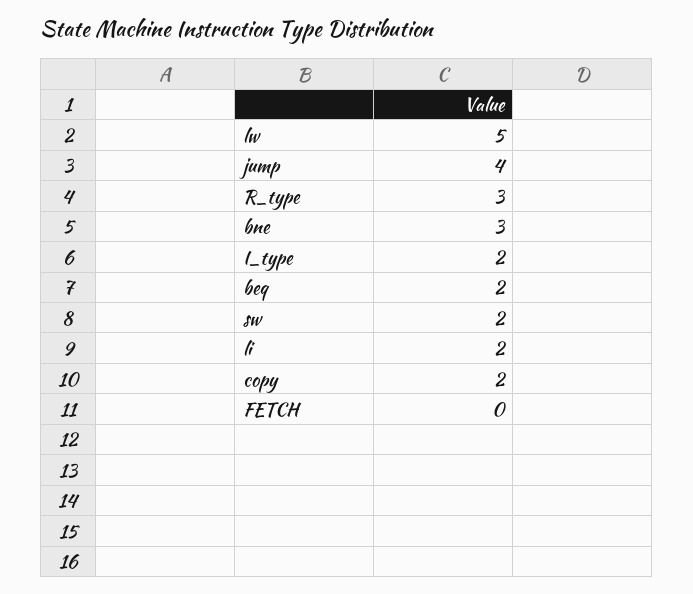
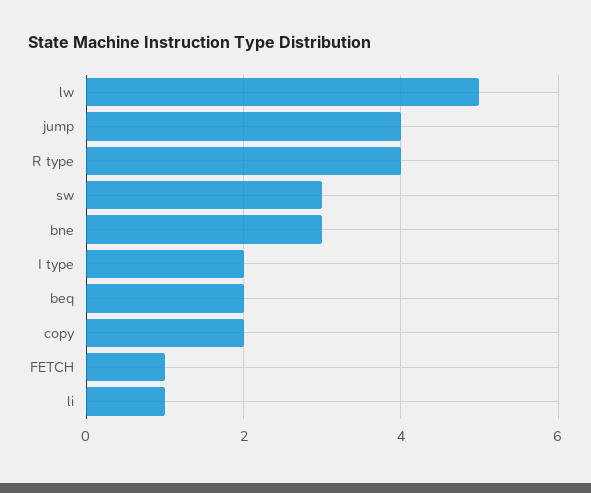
R_type: 3 -> 4
sw: 2 -> 3
li: 2 -> 1
FETCH: 0 -> 1

